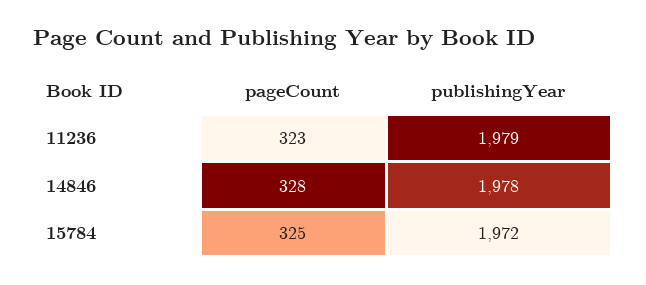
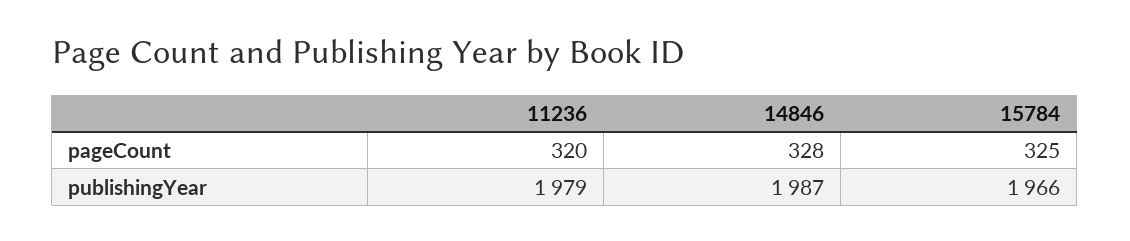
pageCount, 11236: 323 -> 320
publishingYear, 14846: 1978 -> 1987
publishingYear, 15784: 1972 -> 1966

